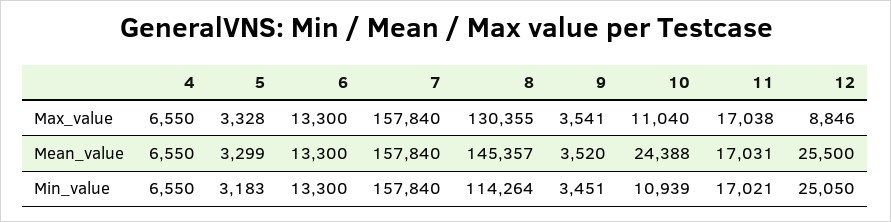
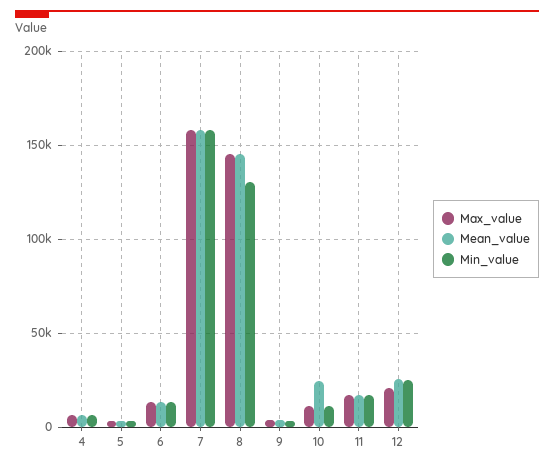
Max_value, 8: 130355 -> 145000
Max_value, 12: 8846 -> 20000
Min_value, 8: 114264 -> 130000

